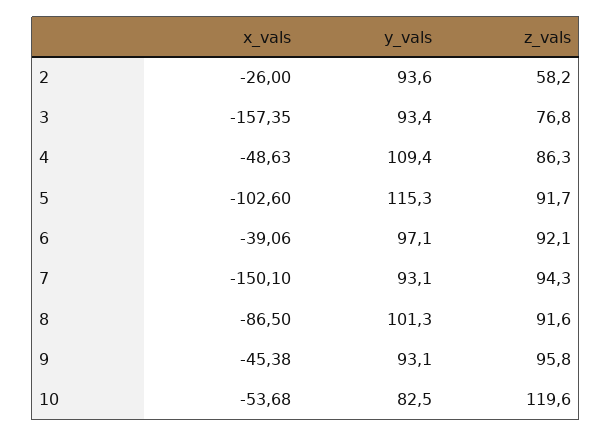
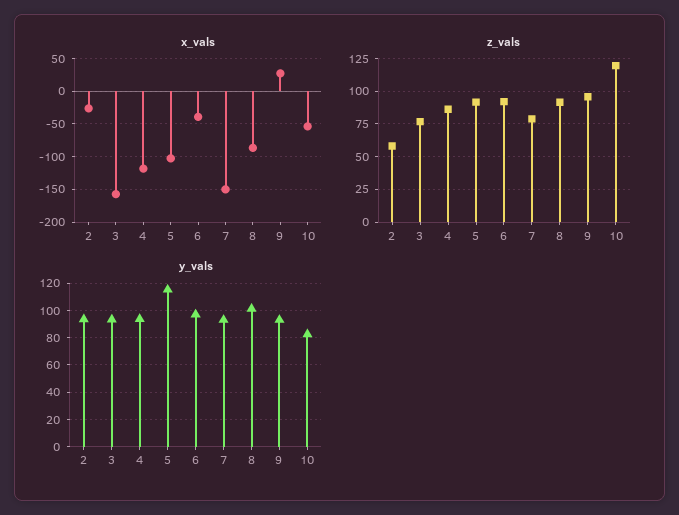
x_vals, 4: -48.63 -> -120
y_vals, 4: 109.4 -> 95
z_vals, 7: 94.3 -> 80
x_vals, 9: -45.38 -> 30

